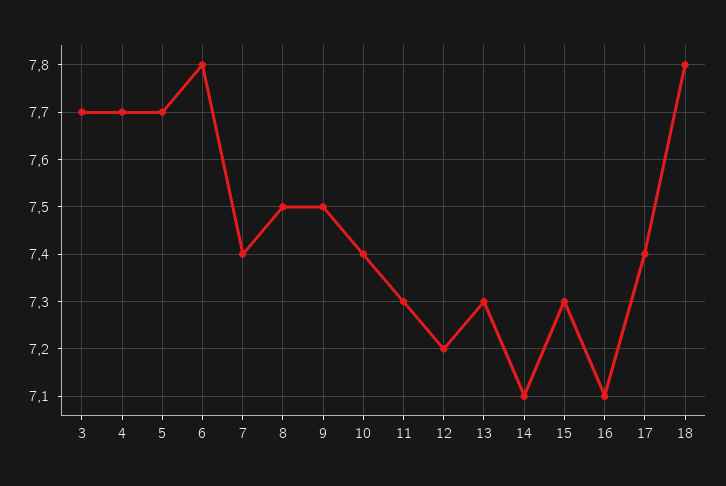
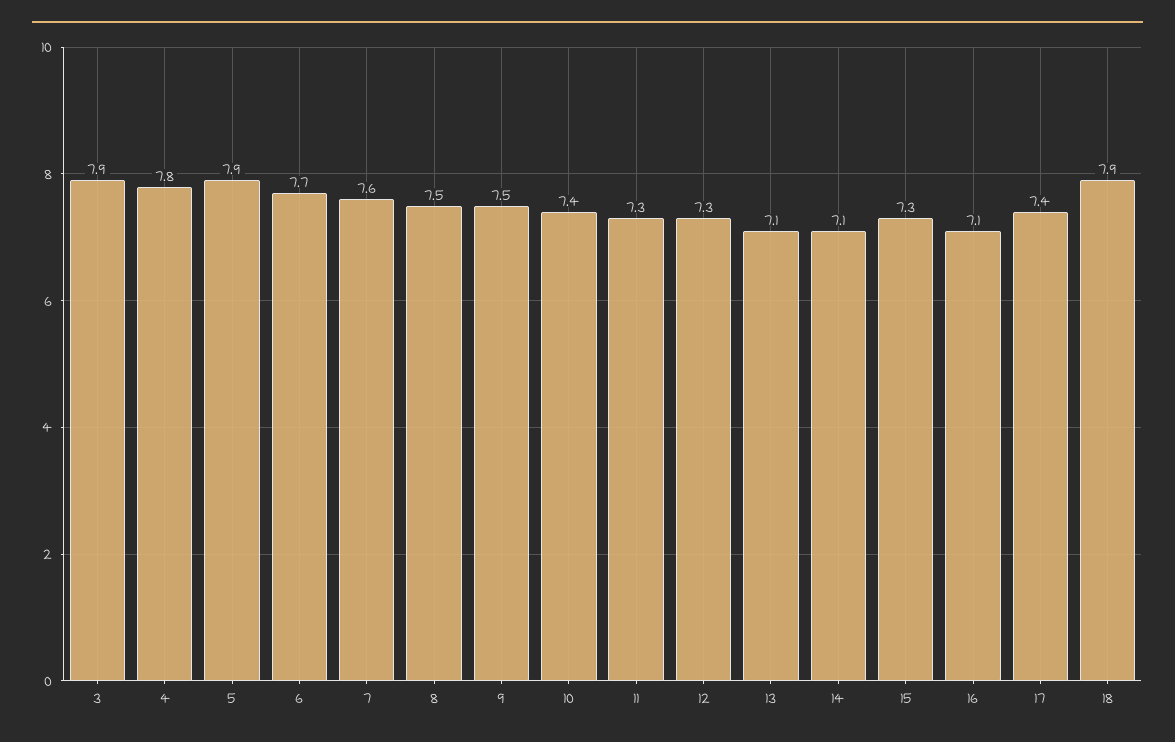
3: 7.7 -> 7.9
4: 7.7 -> 7.8
5: 7.7 -> 7.9
6: 7.8 -> 7.7
7: 7.4 -> 7.6
12: 7.2 -> 7.3
13: 7.3 -> 7.1
18: 7.8 -> 7.9

